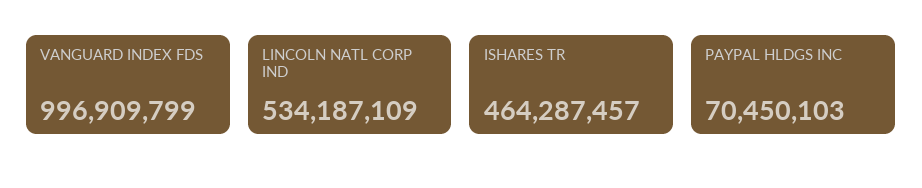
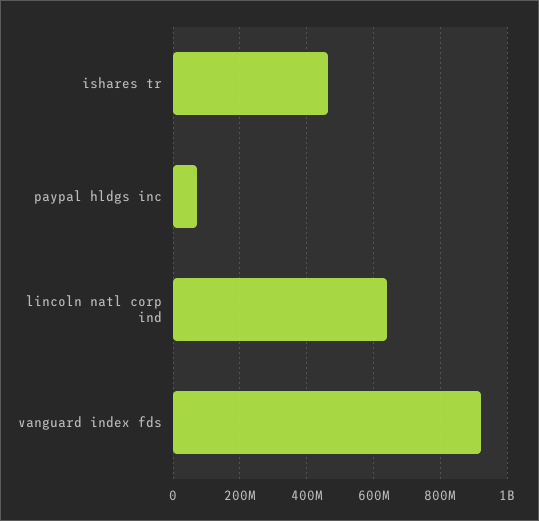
VANGUARD INDEX FDS: 996909799 -> 920000000
LINCOLN NATL CORP IND: 534187109 -> 640000000

